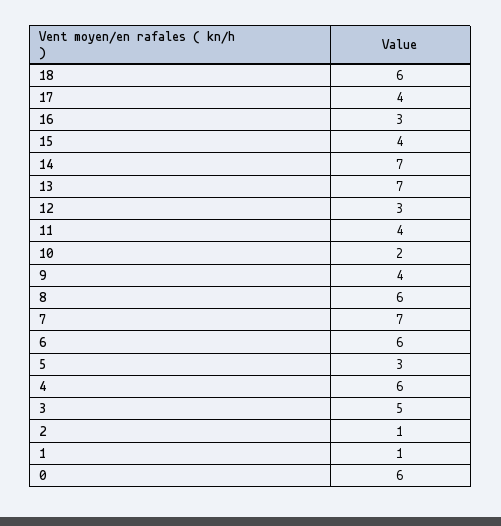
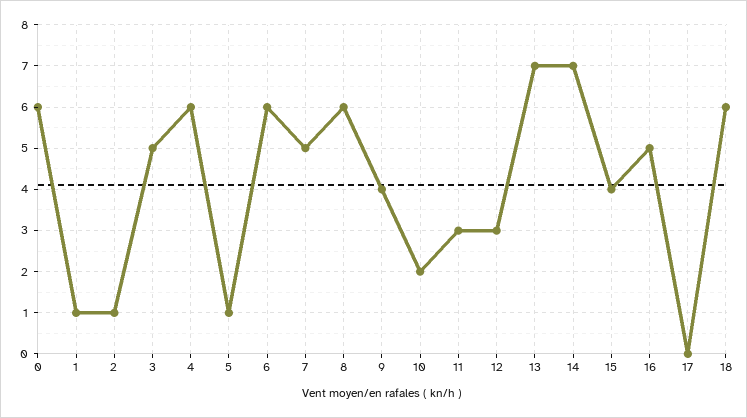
17: 4 -> 0
16: 3 -> 5
11: 4 -> 3
7: 7 -> 5
5: 3 -> 1

